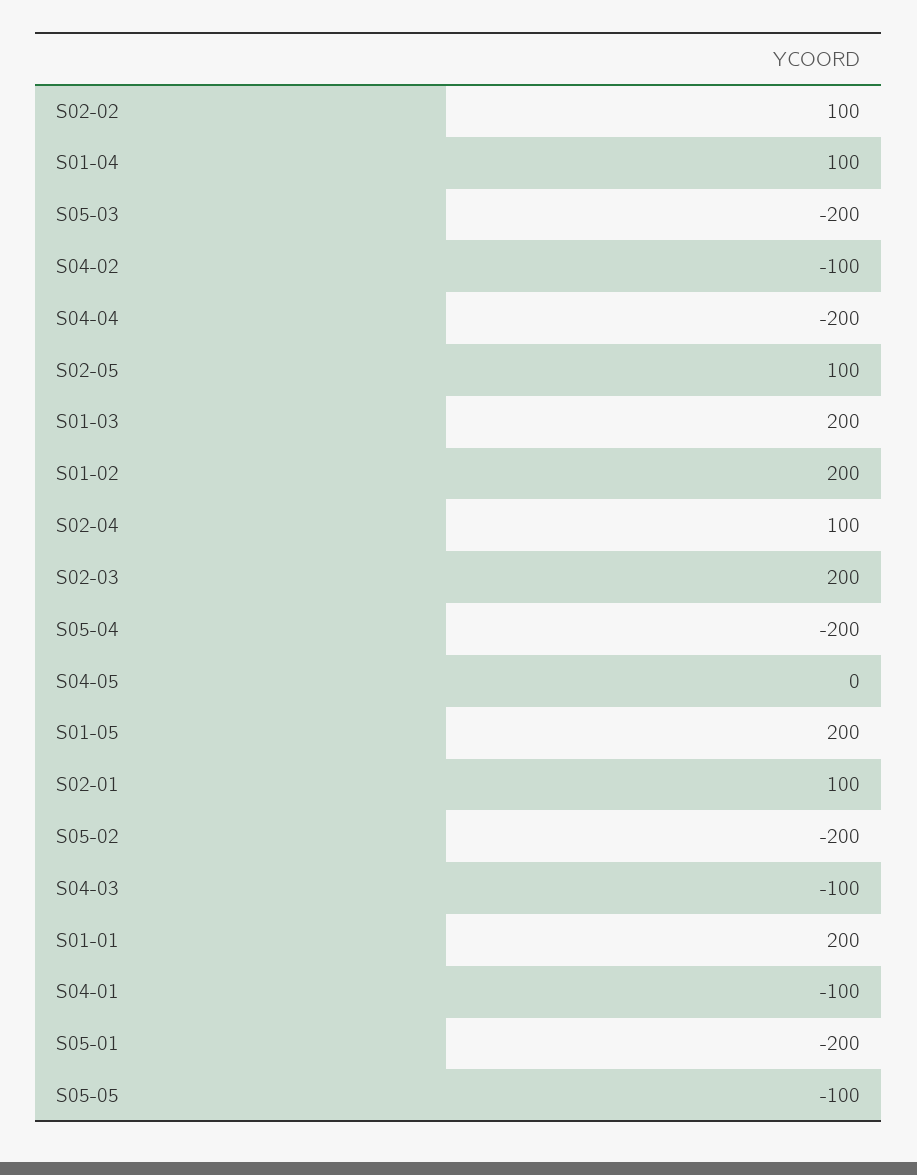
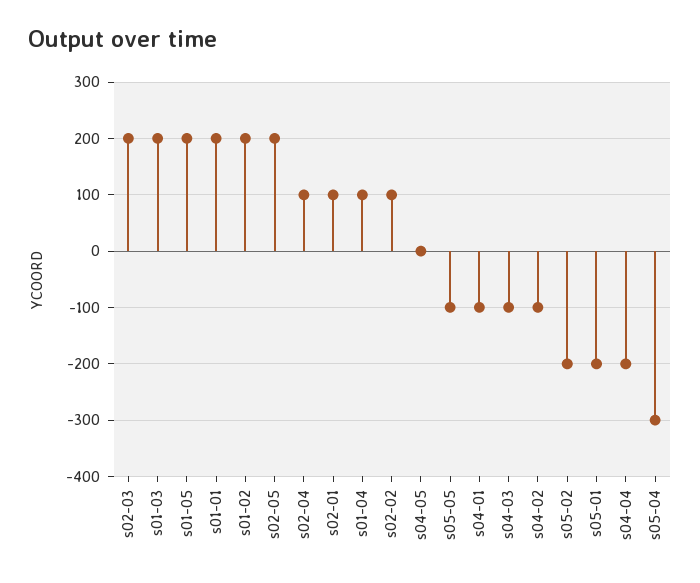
S05-03: -200 -> none
S02-05: 100 -> 200
S05-04: -200 -> -300

